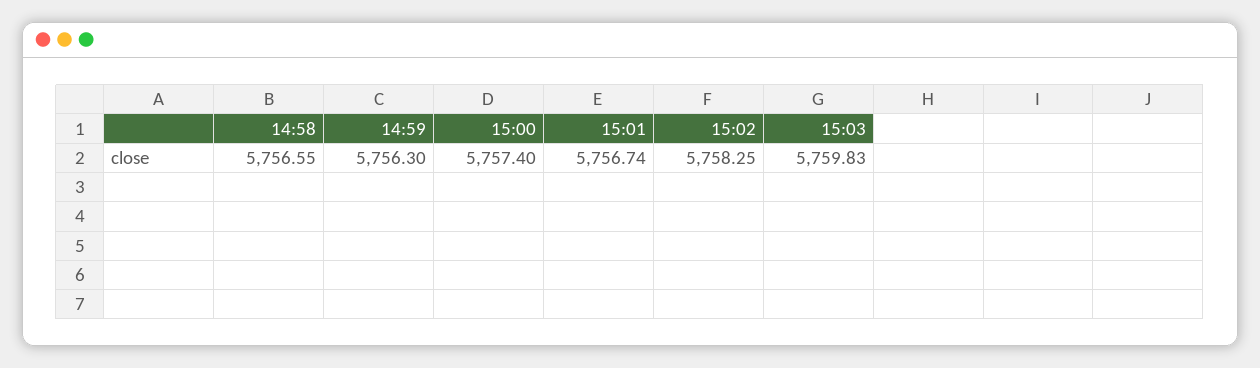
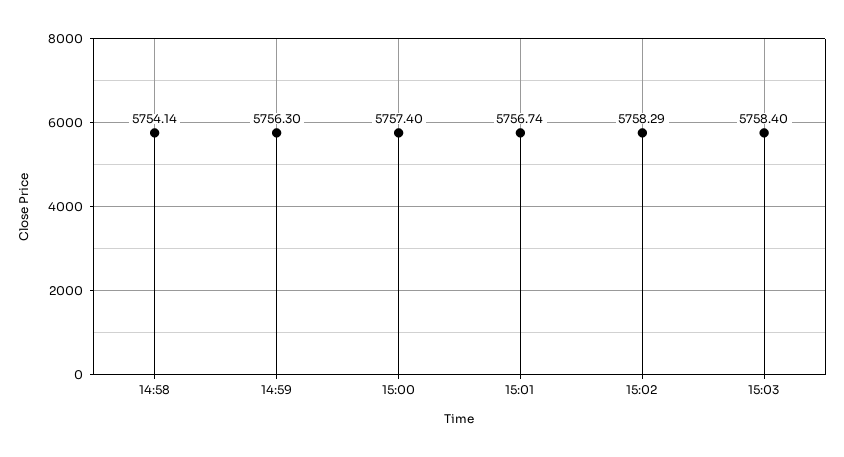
14:58: 5756.55 -> 5754.14
15:02: 5758.25 -> 5758.29
15:03: 5759.83 -> 5758.4

